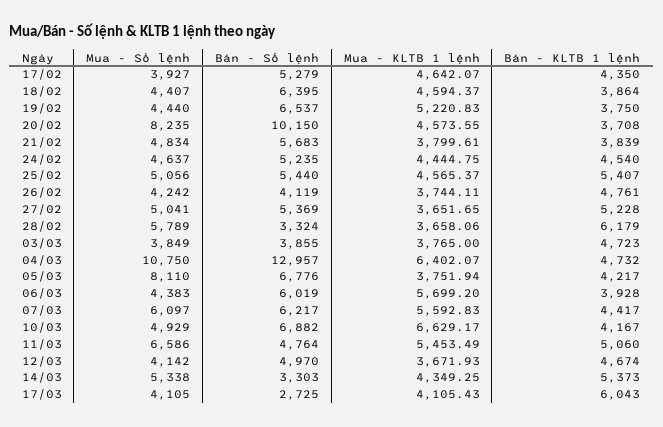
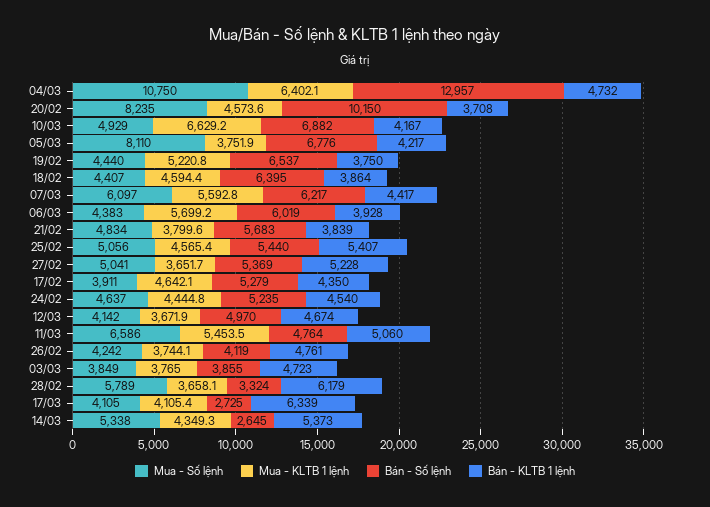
Mua - Số lệnh, 17/02: 3927 -> 3911
Bán - Số lệnh, 14/03: 3303 -> 2645
Bán - KLTB 1 lệnh, 17/03: 6043 -> 6339

